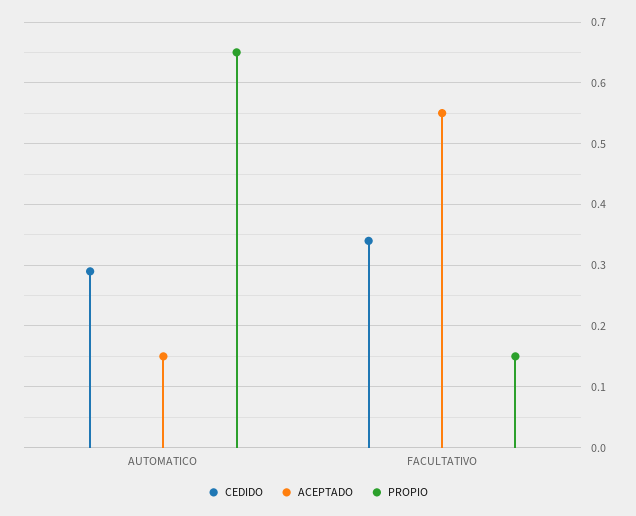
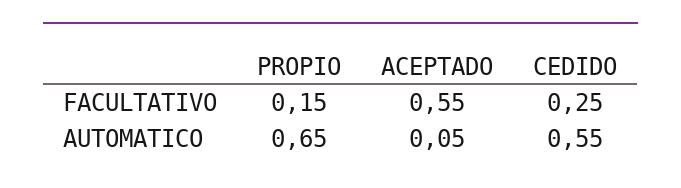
CEDIDO, AUTOMATICO: 0.29 -> 0.55
ACEPTADO, AUTOMATICO: 0.15 -> 0.05
CEDIDO, FACULTATIVO: 0.34 -> 0.25

